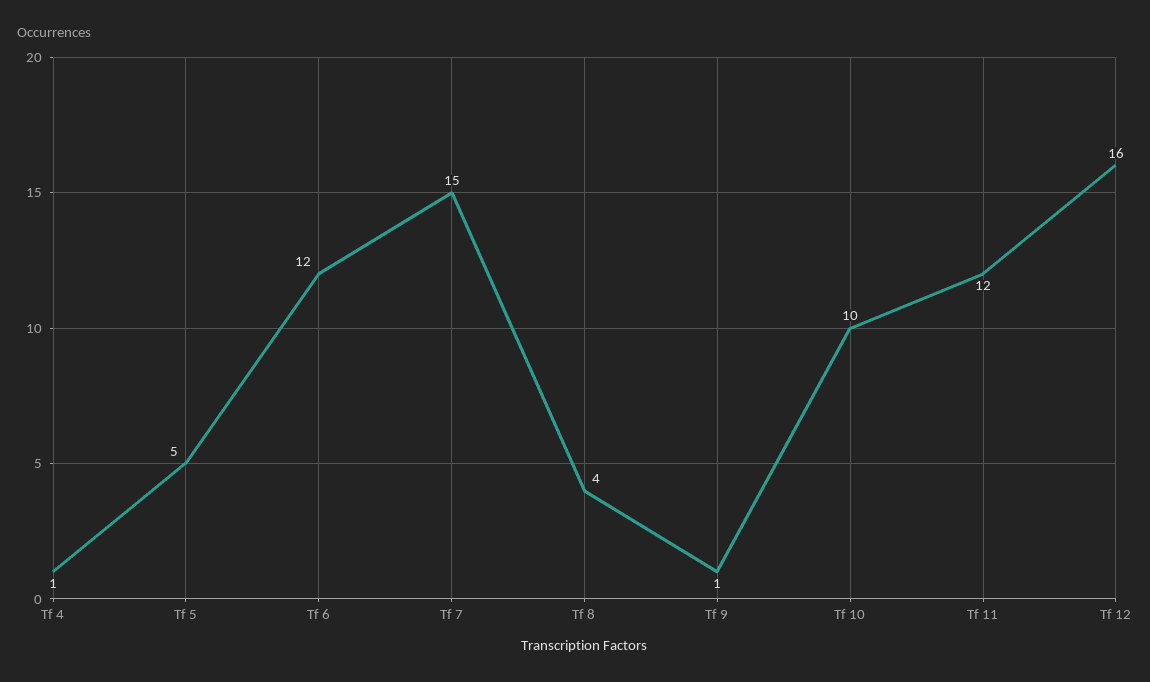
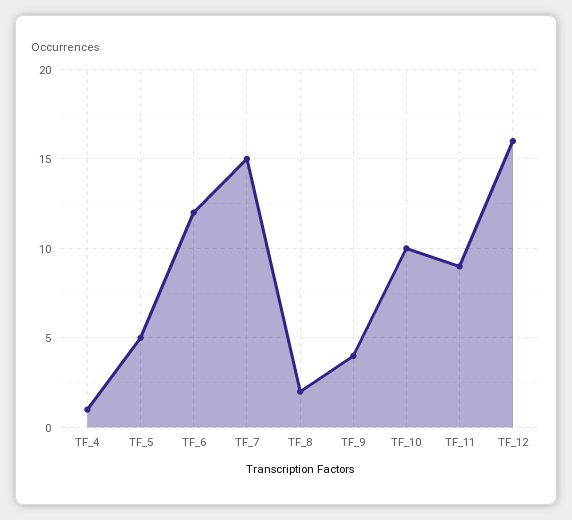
Tf 8: 4 -> 2
Tf 9: 1 -> 4
Tf 11: 12 -> 9

